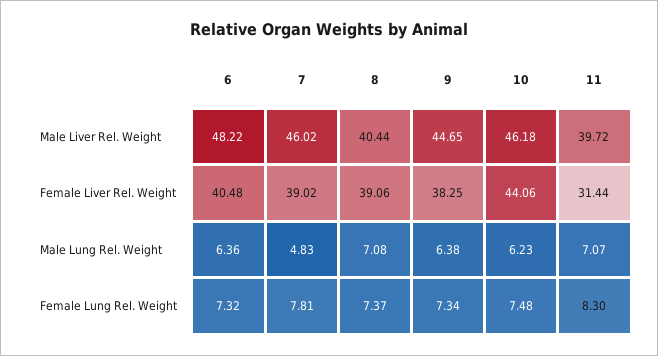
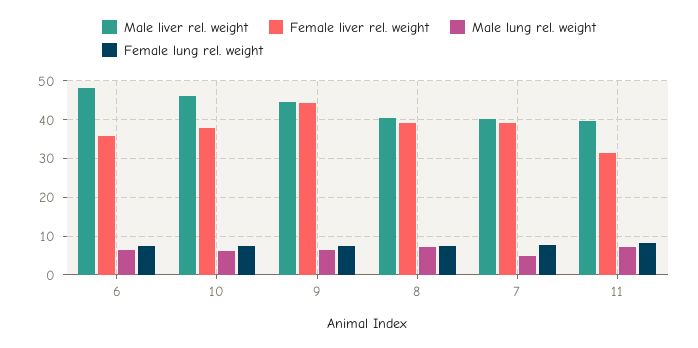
Male Liver Rel. Weight, 7: 46.02 -> 40
Female Liver Rel. Weight, 6: 40.48 -> 36
Female Liver Rel. Weight, 9: 38.25 -> 44
Female Liver Rel. Weight, 10: 44.06 -> 38

